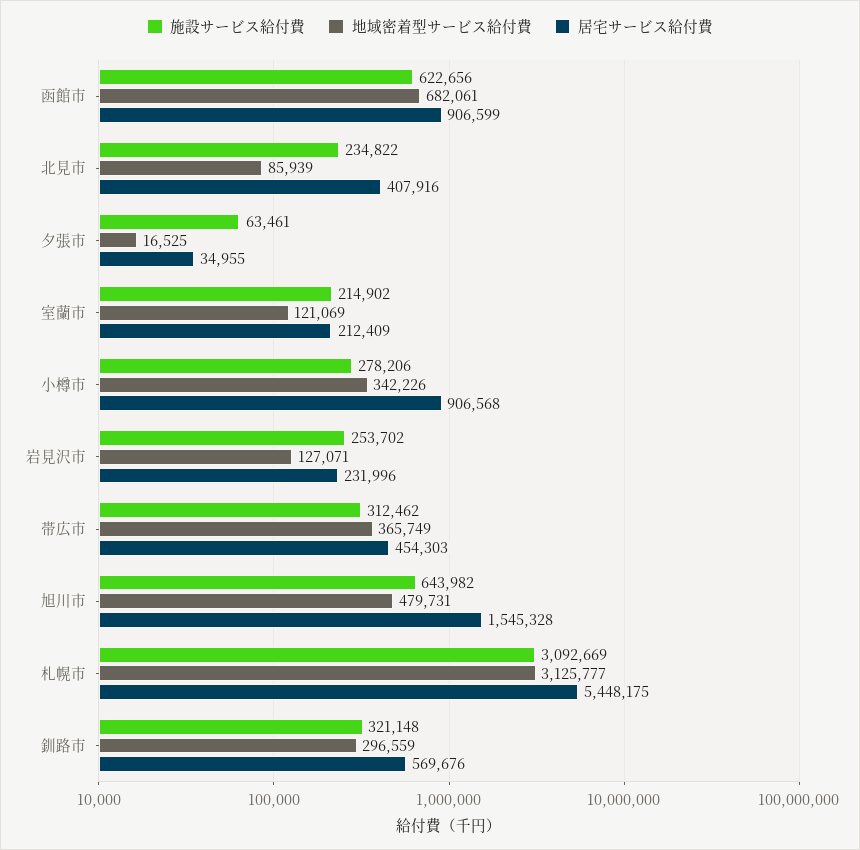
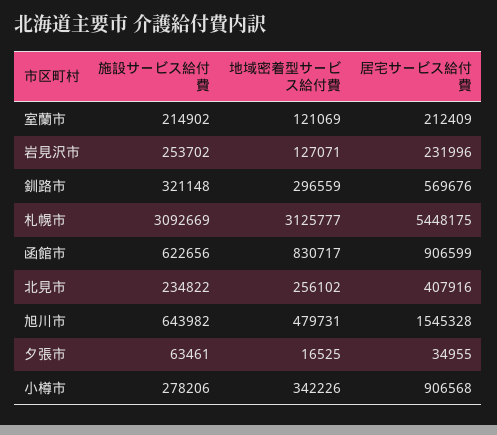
地域密着型サービス給付費, 函館市: 682061 -> 830717
地域密着型サービス給付費, 北見市: 85939 -> 256102
施設サービス給付費, 帯広市: 312462 -> none
地域密着型サービス給付費, 帯広市: 365749 -> none
居宅サービス給付費, 帯広市: 454303 -> none

